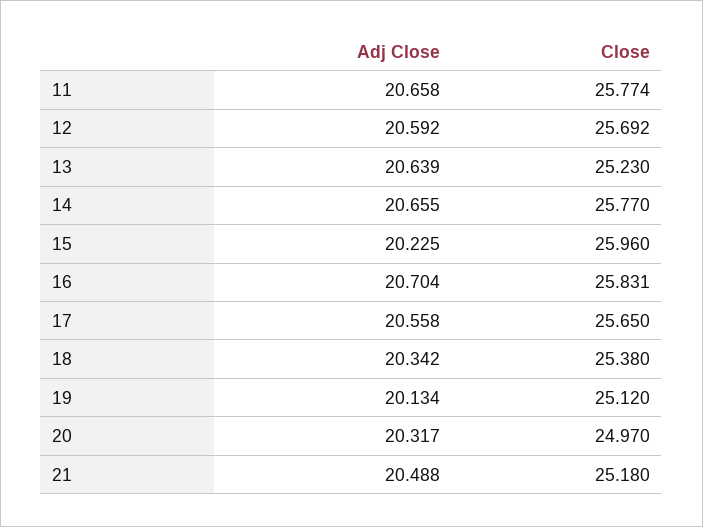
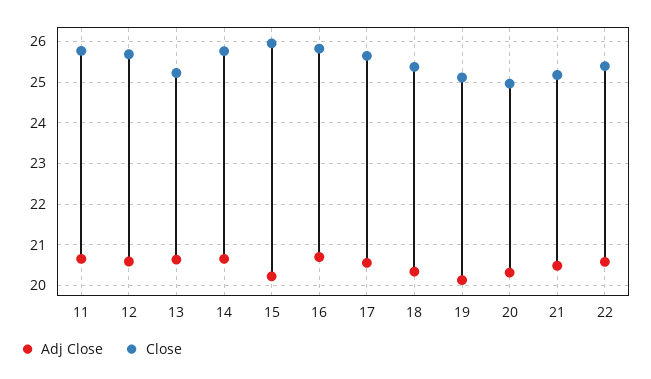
Adj Close, 22: none -> 20.6
Close, 22: none -> 25.4

